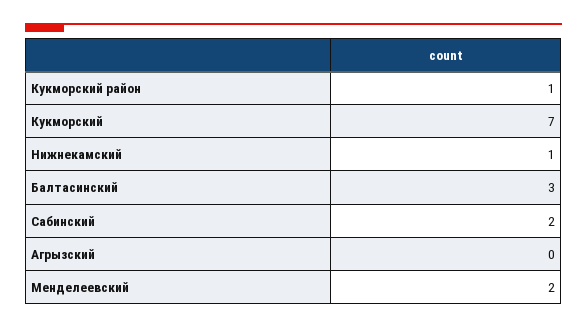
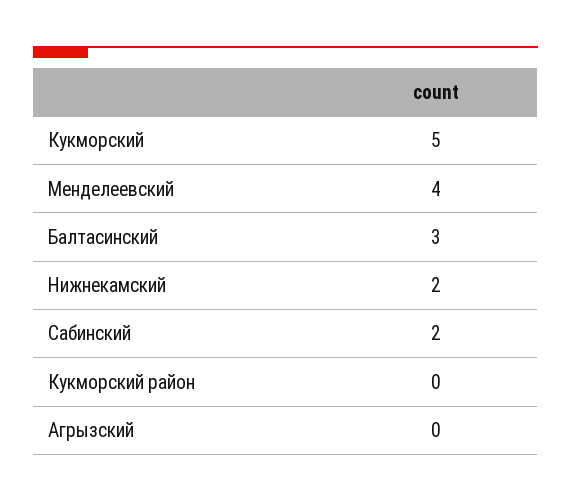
Кукморский район: 1 -> 0
Кукморский: 7 -> 5
Нижнекамский: 1 -> 2
Менделеевский: 2 -> 4

